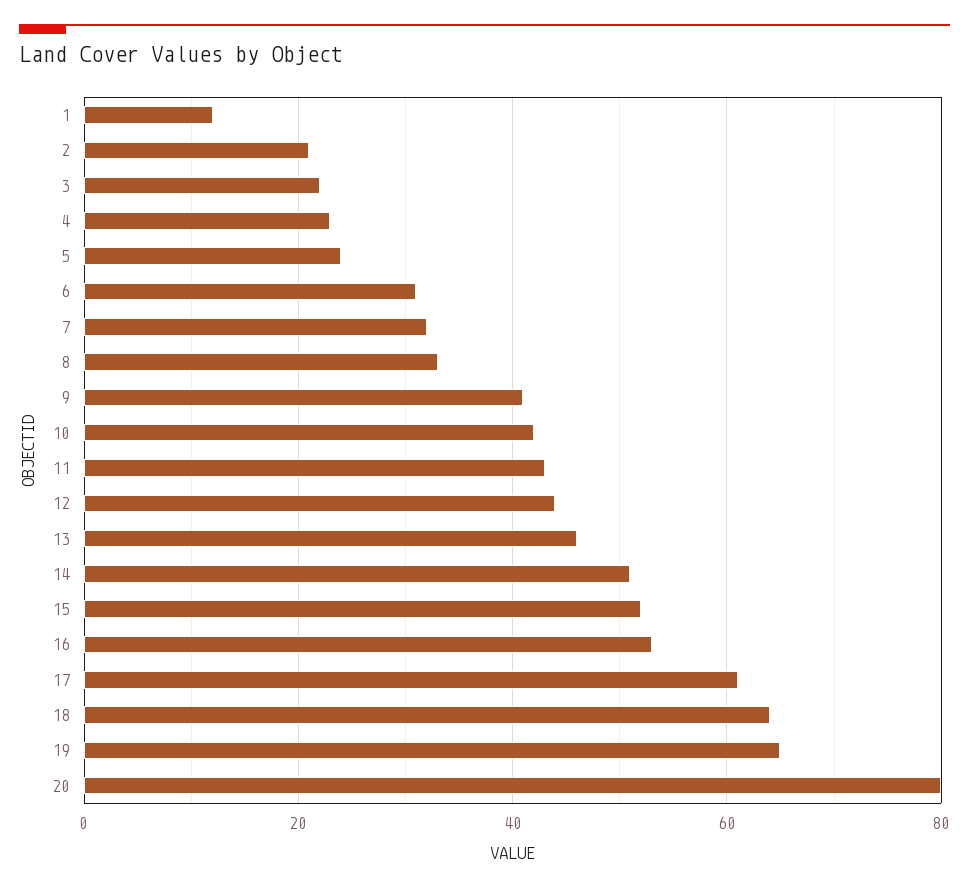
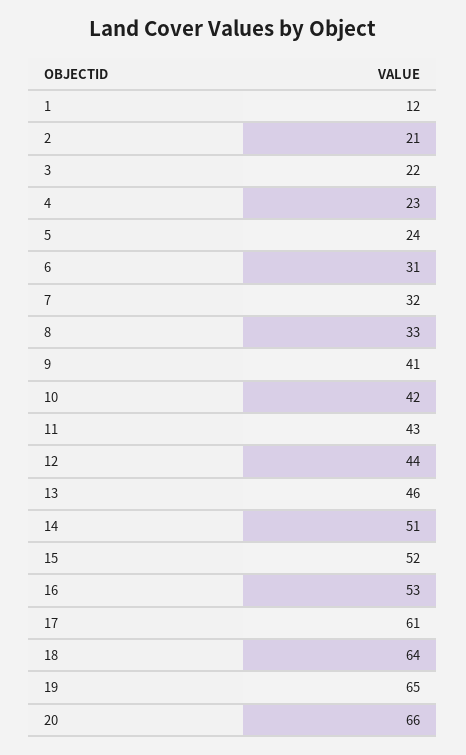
20: 80 -> 66

